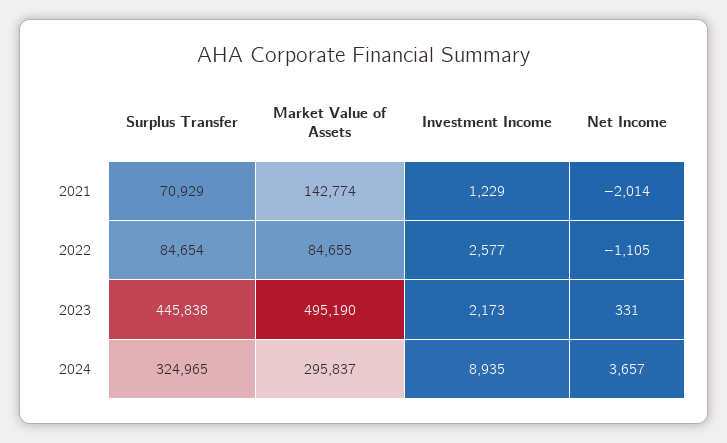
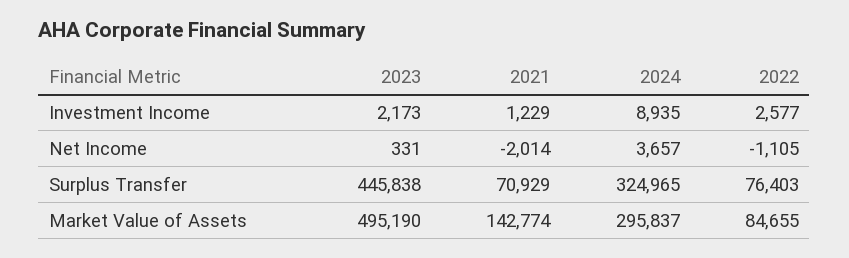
Surplus Transfer, 2022: 84654 -> 76403

